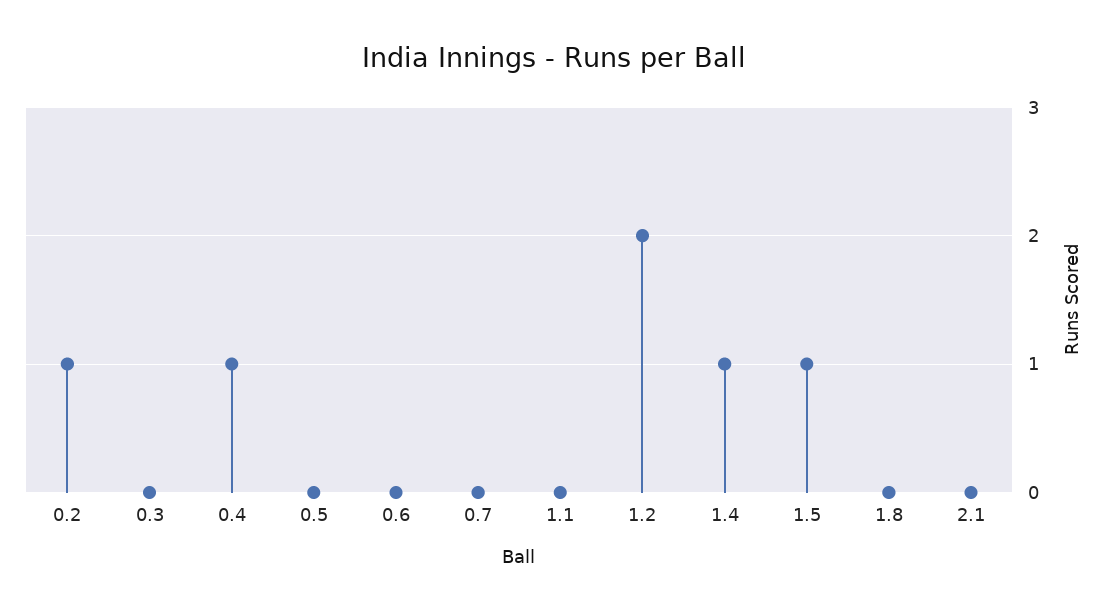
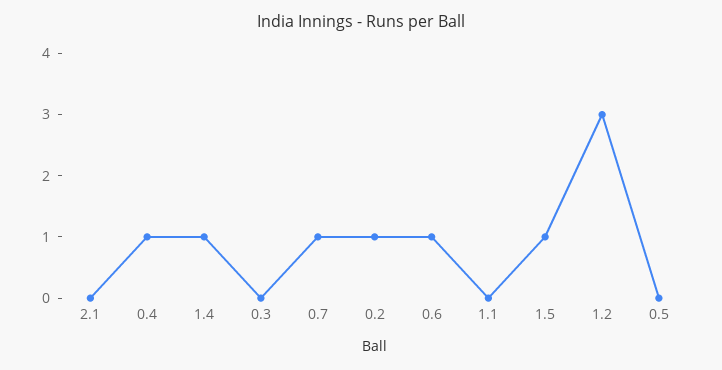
0.6: 0 -> 1
0.7: 0 -> 1
1.2: 2 -> 3
1.8: 0 -> none

